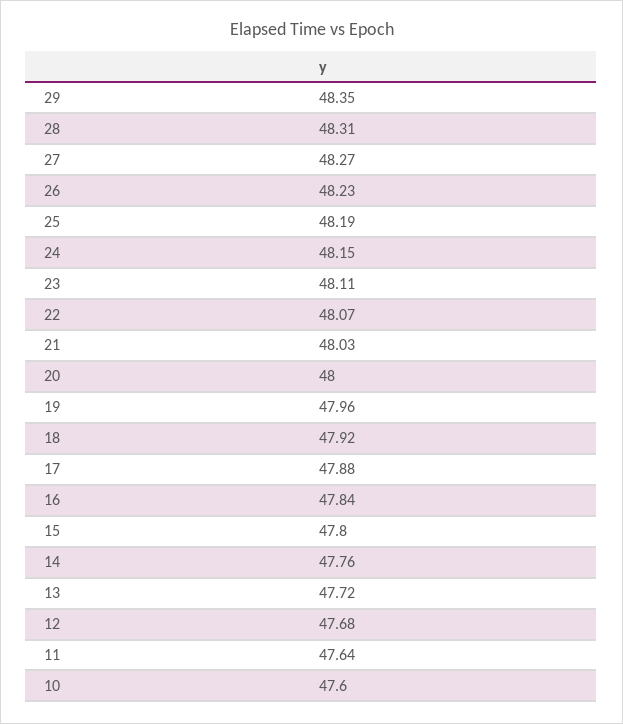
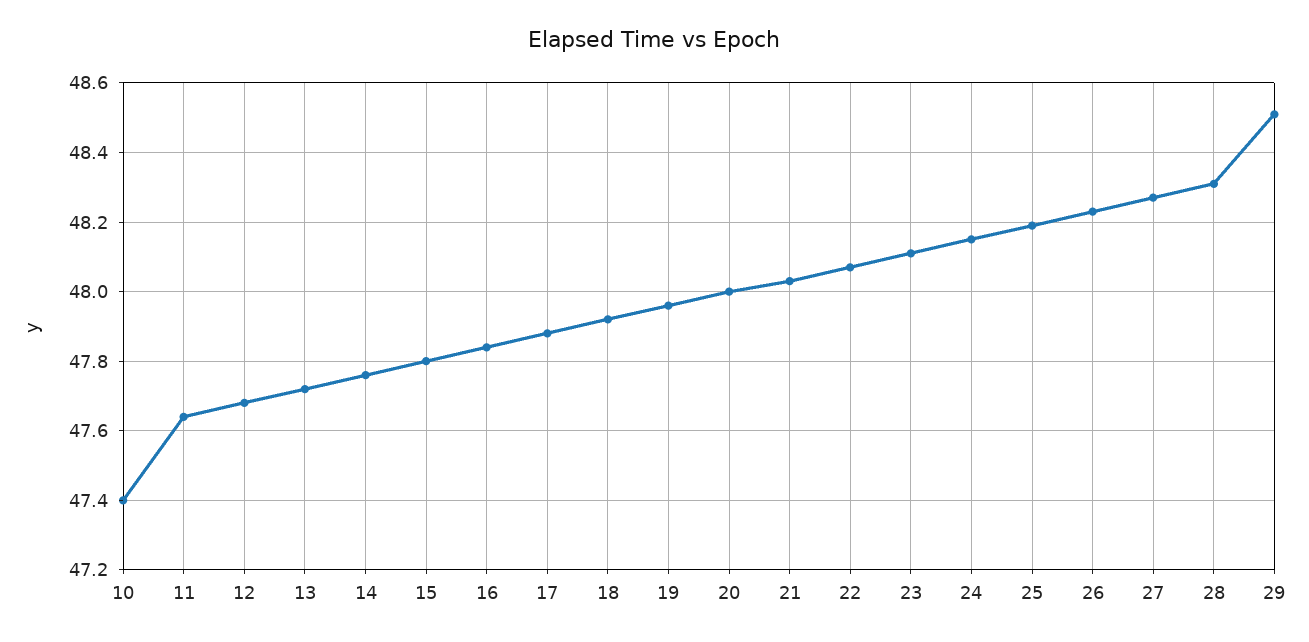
29: 48.35 -> 48.5
10: 47.6 -> 47.4

